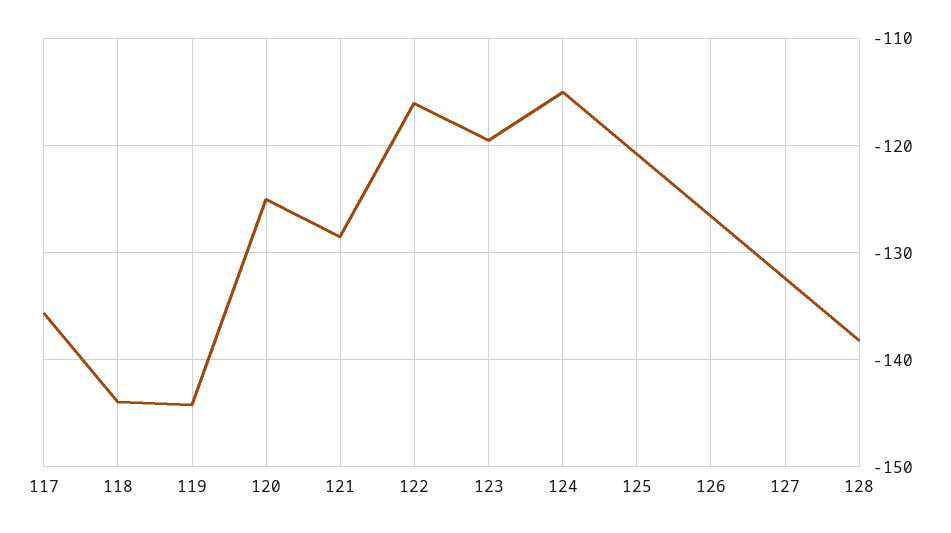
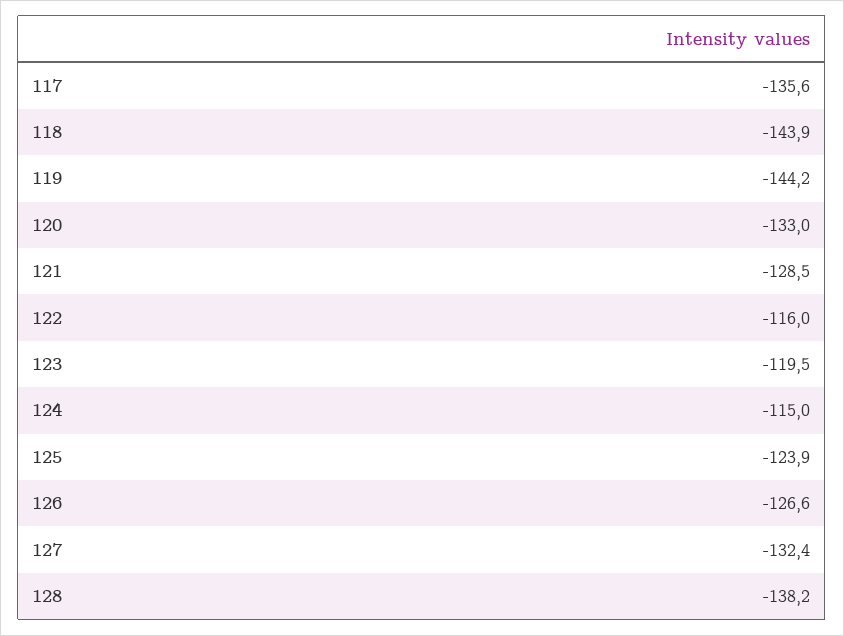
120: -125 -> -133
125: -121 -> -123.9

